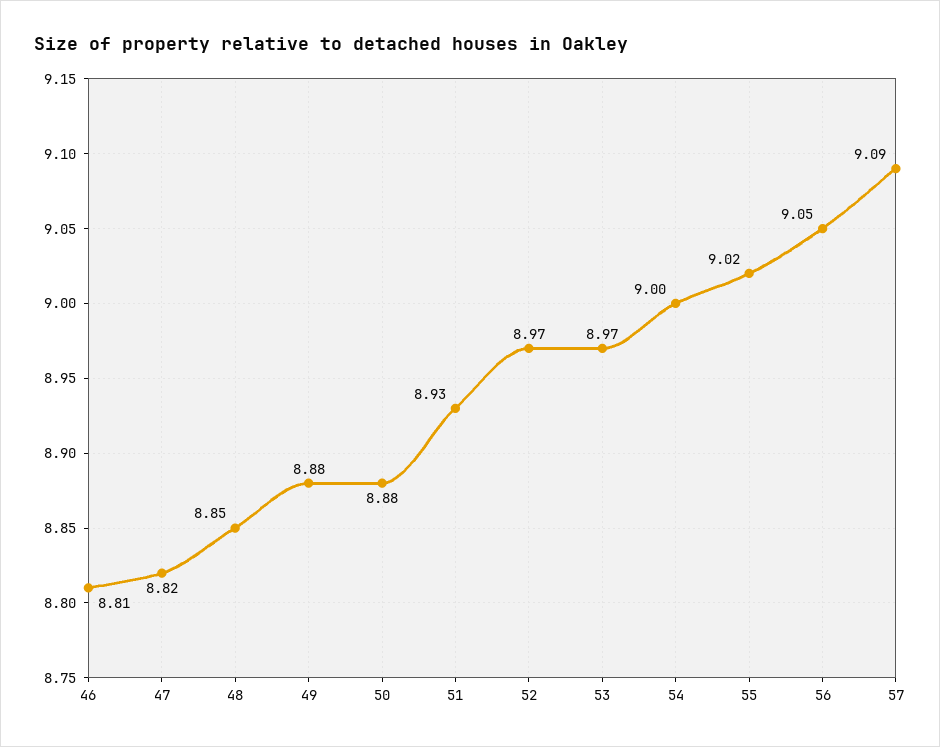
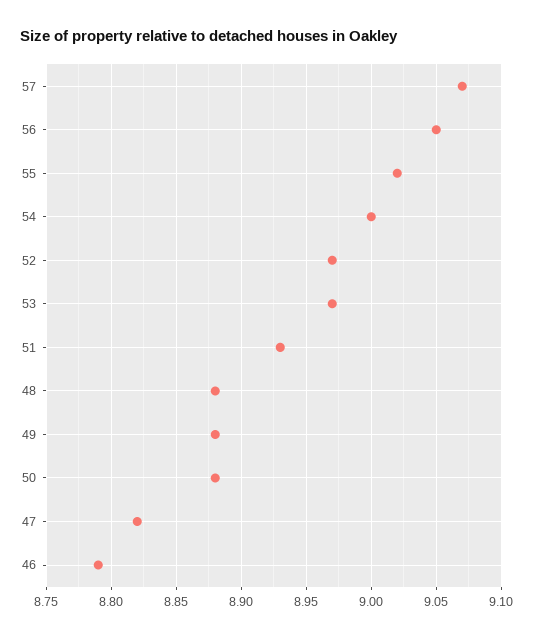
46: 8.81 -> 8.79
48: 8.85 -> 8.88
57: 9.09 -> 9.07

